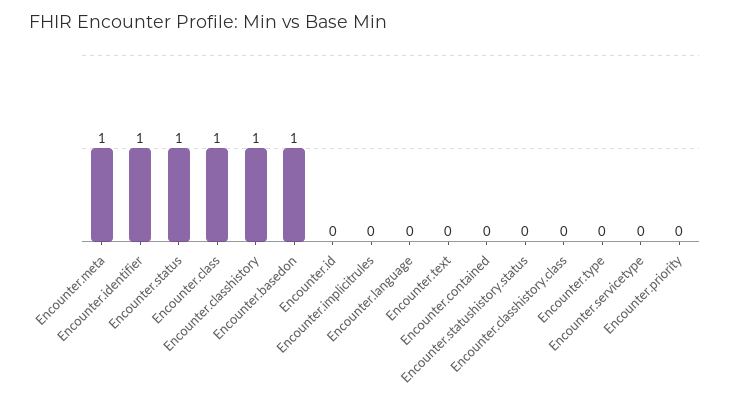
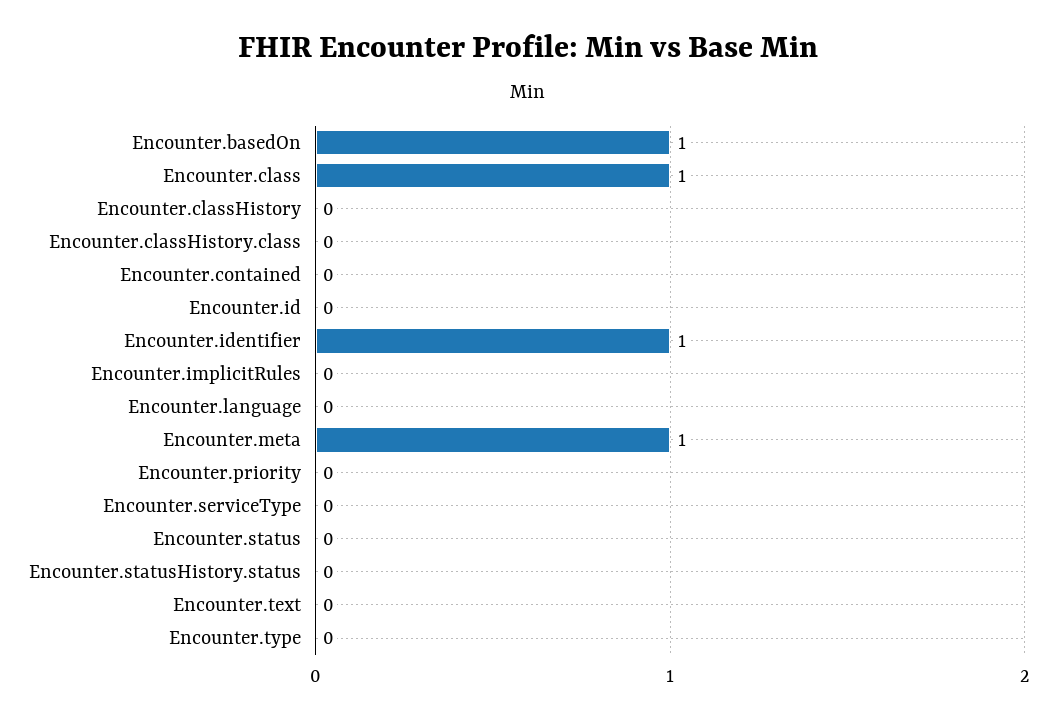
Encounter.status: 1 -> 0
Encounter.classhistory: 1 -> 0

